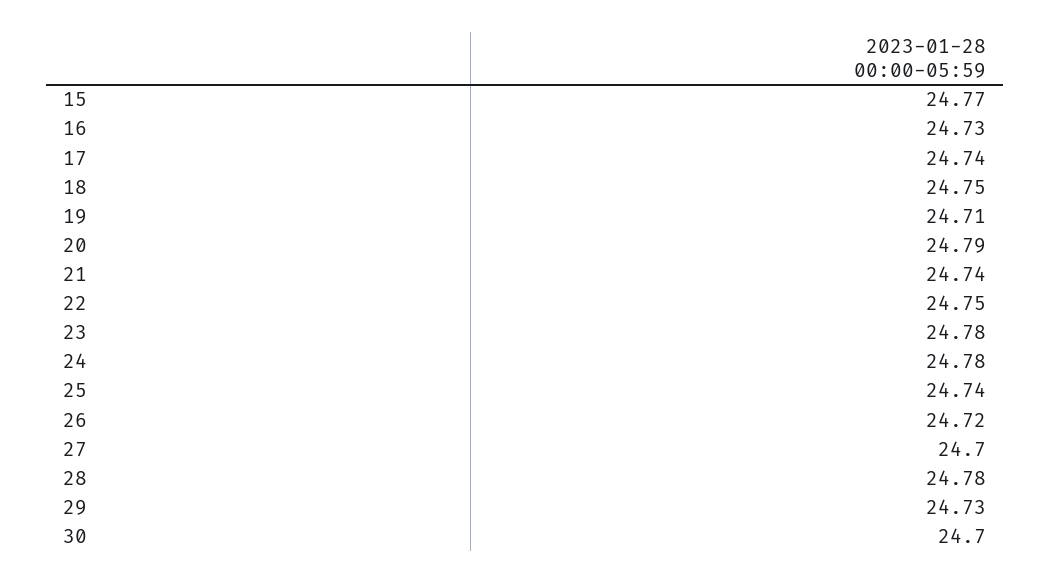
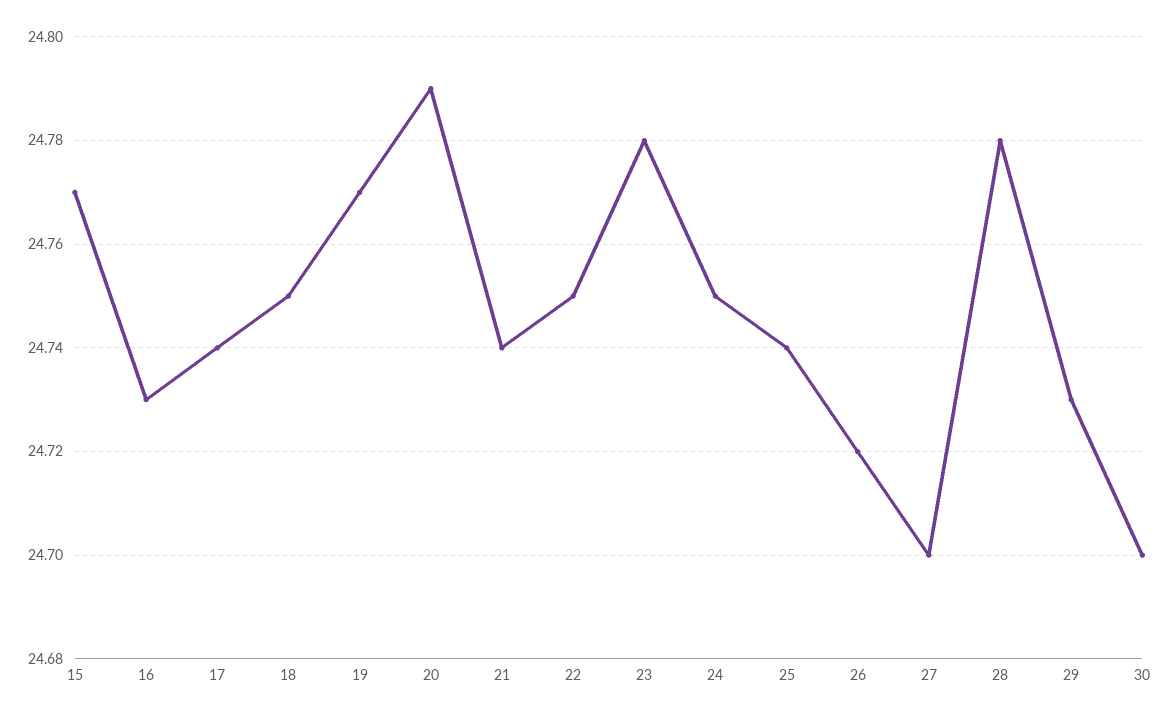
19: 24.71 -> 24.77
24: 24.78 -> 24.75

